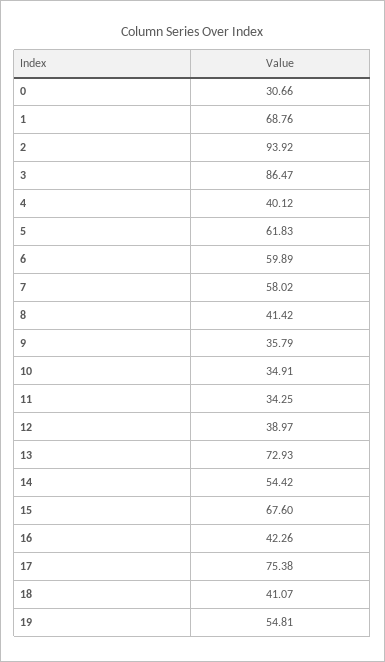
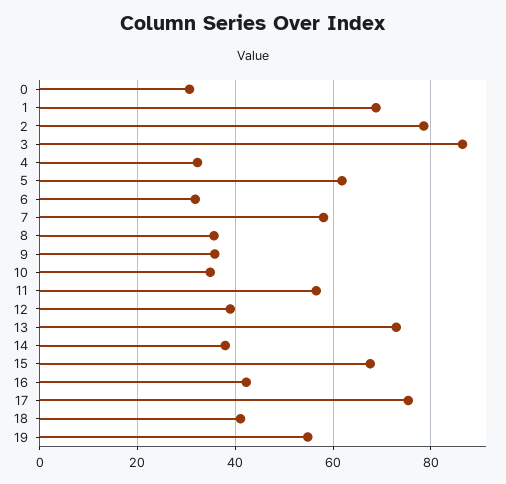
2: 93.92 -> 78
4: 40.12 -> 32
6: 59.89 -> 32
8: 41.42 -> 36
11: 34.25 -> 56
14: 54.42 -> 38

